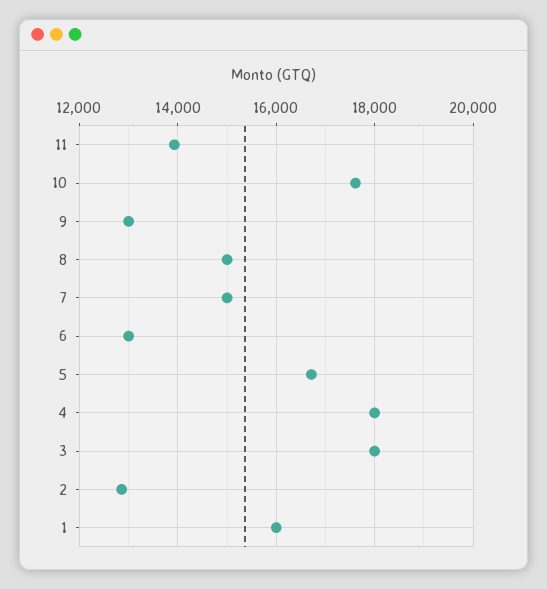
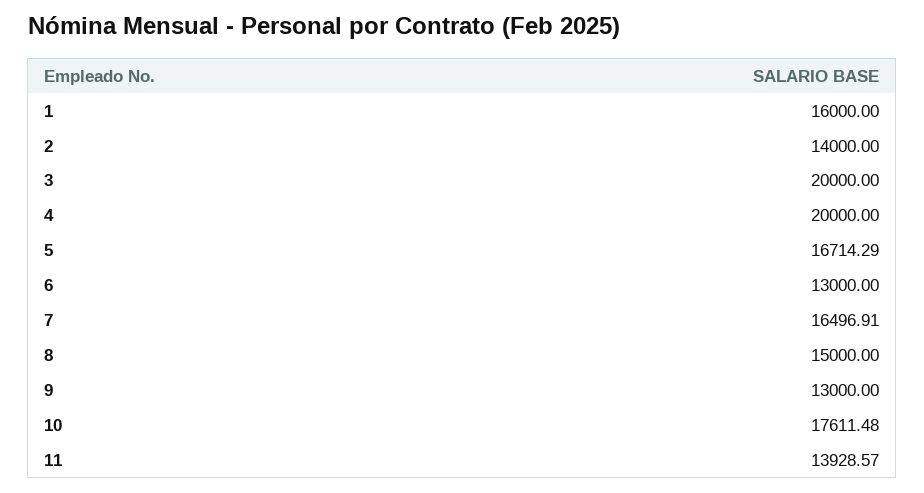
7: 15000 -> 16496.91
4: 18000 -> 20000
3: 18000 -> 20000
2: 12800 -> 14000

